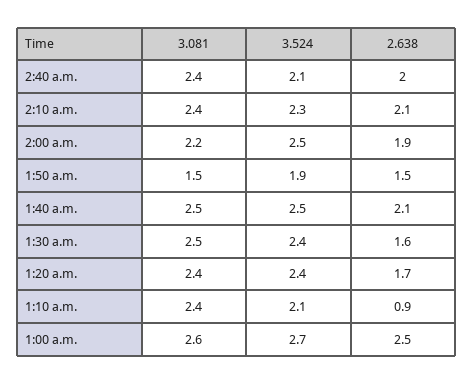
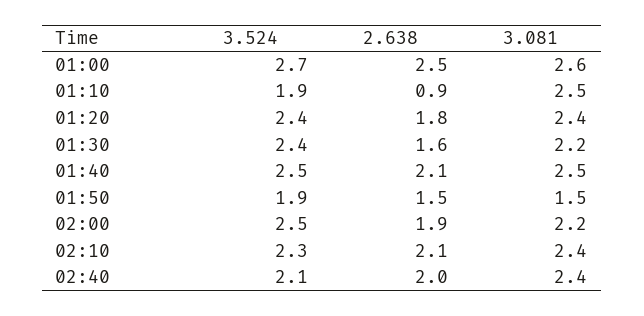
3.081, 1:30 a.m.: 2.5 -> 2.2
2.638, 1:20 a.m.: 1.7 -> 1.8
3.081, 1:10 a.m.: 2.4 -> 2.5
3.524, 1:10 a.m.: 2.1 -> 1.9

